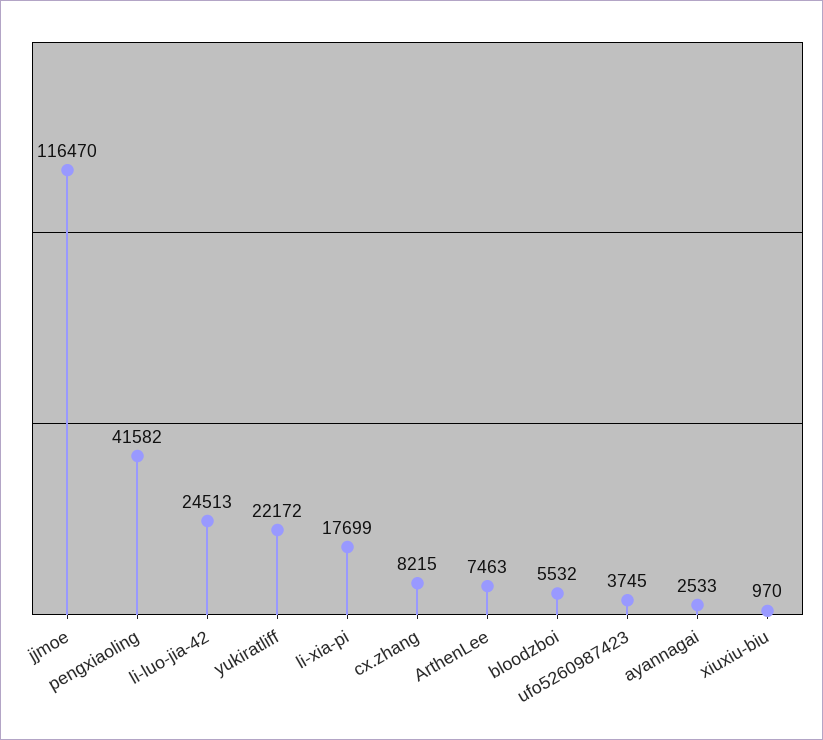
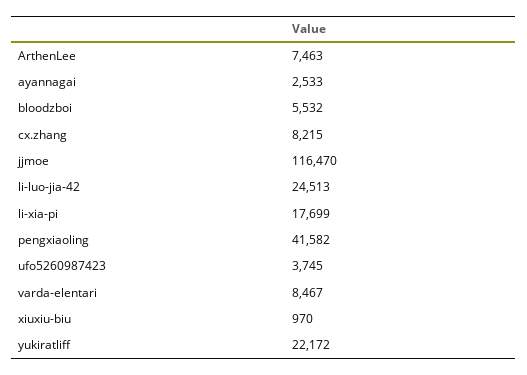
varda-elentari: none -> 8467

